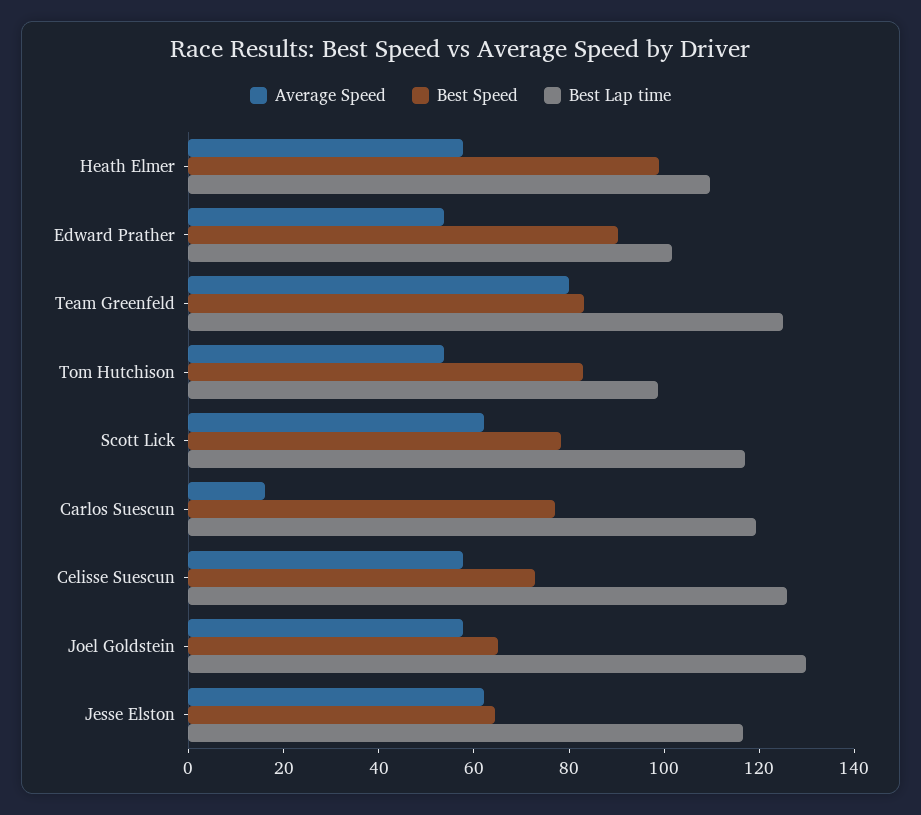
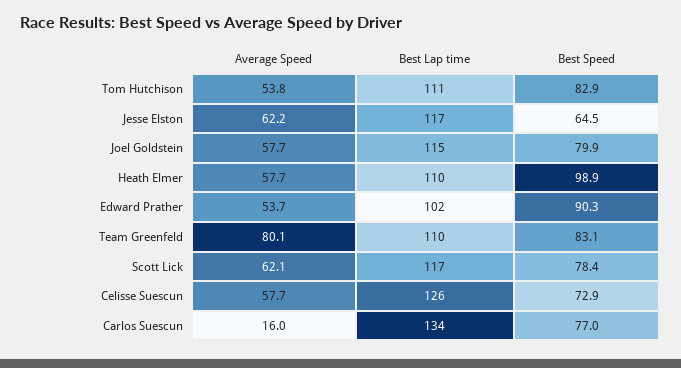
Best Lap time, Team Greenfeld: 125 -> 110
Best Lap time, Tom Hutchison: 100 -> 111
Best Lap time, Carlos Suescun: 120 -> 134
Best Speed, Joel Goldstein: 65 -> 79.9
Best Lap time, Joel Goldstein: 130 -> 115

